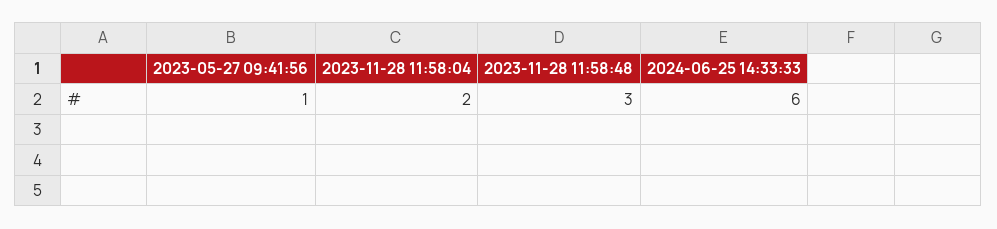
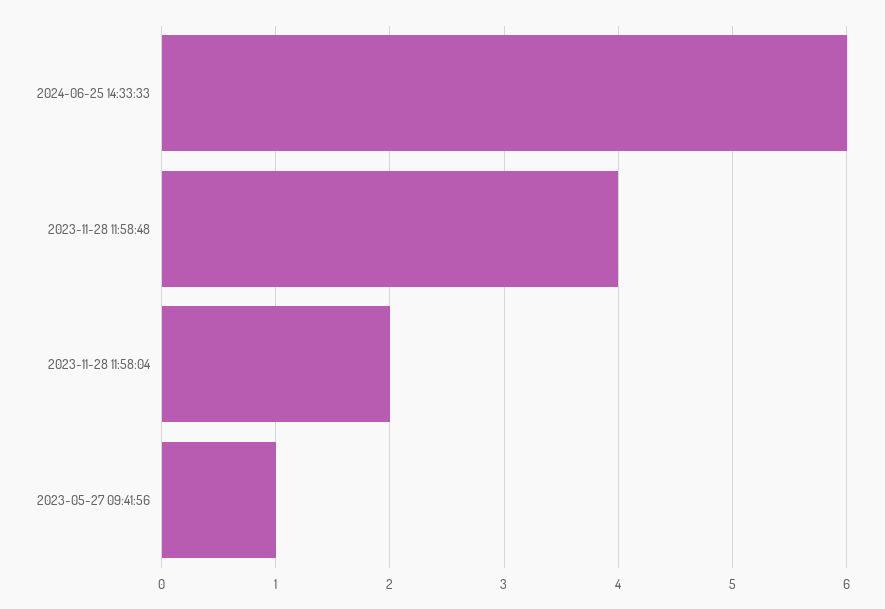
2023-11-28 11:58:48: 3 -> 4

